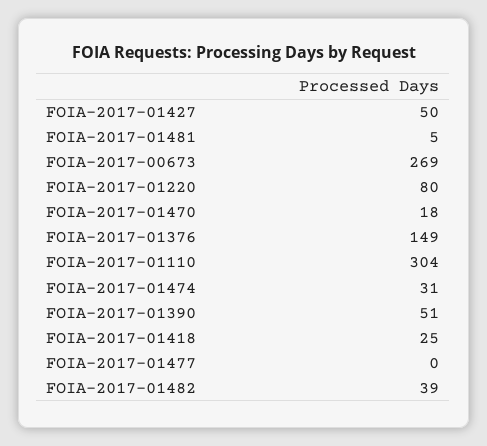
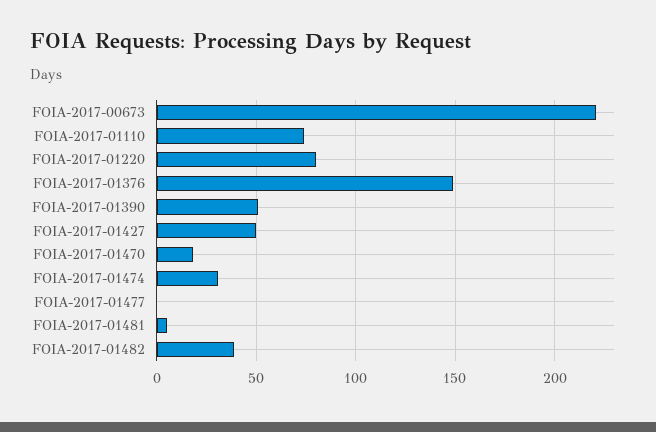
FOIA-2017-00673: 269 -> 220
FOIA-2017-01110: 304 -> 75
FOIA-2017-01418: 25 -> none

